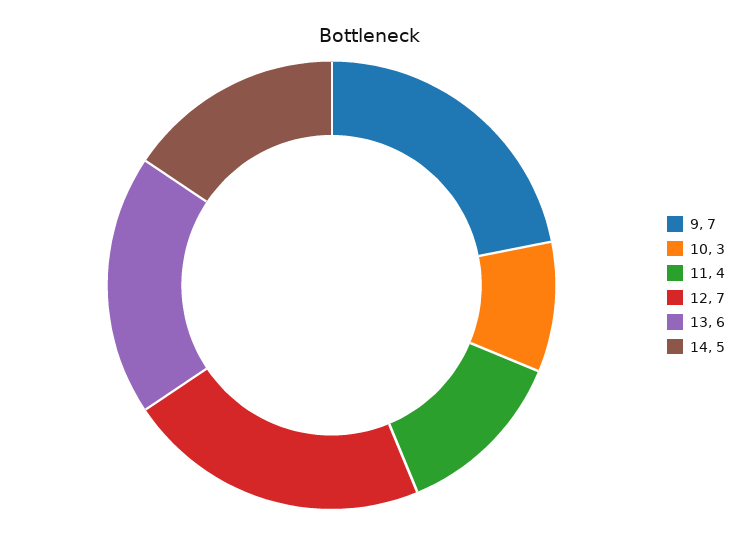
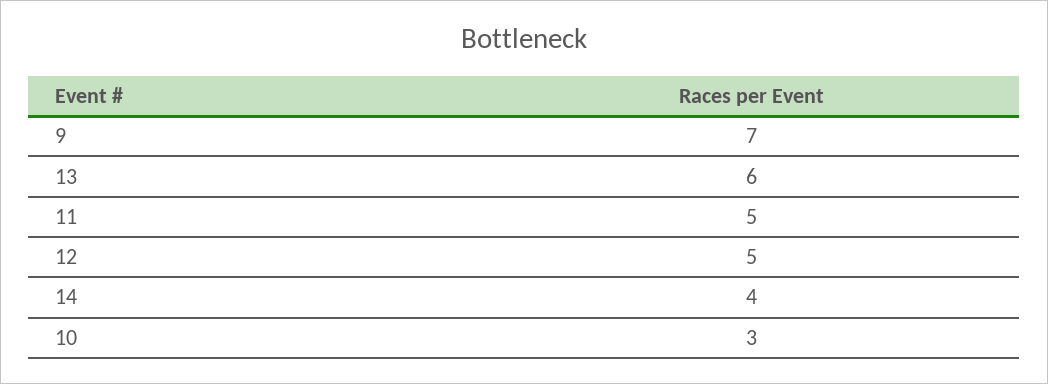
11: 4 -> 5
12: 7 -> 5
14: 5 -> 4

